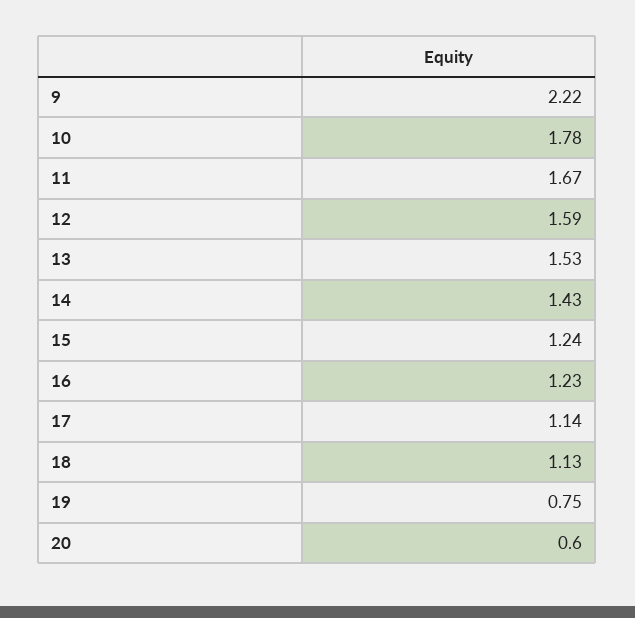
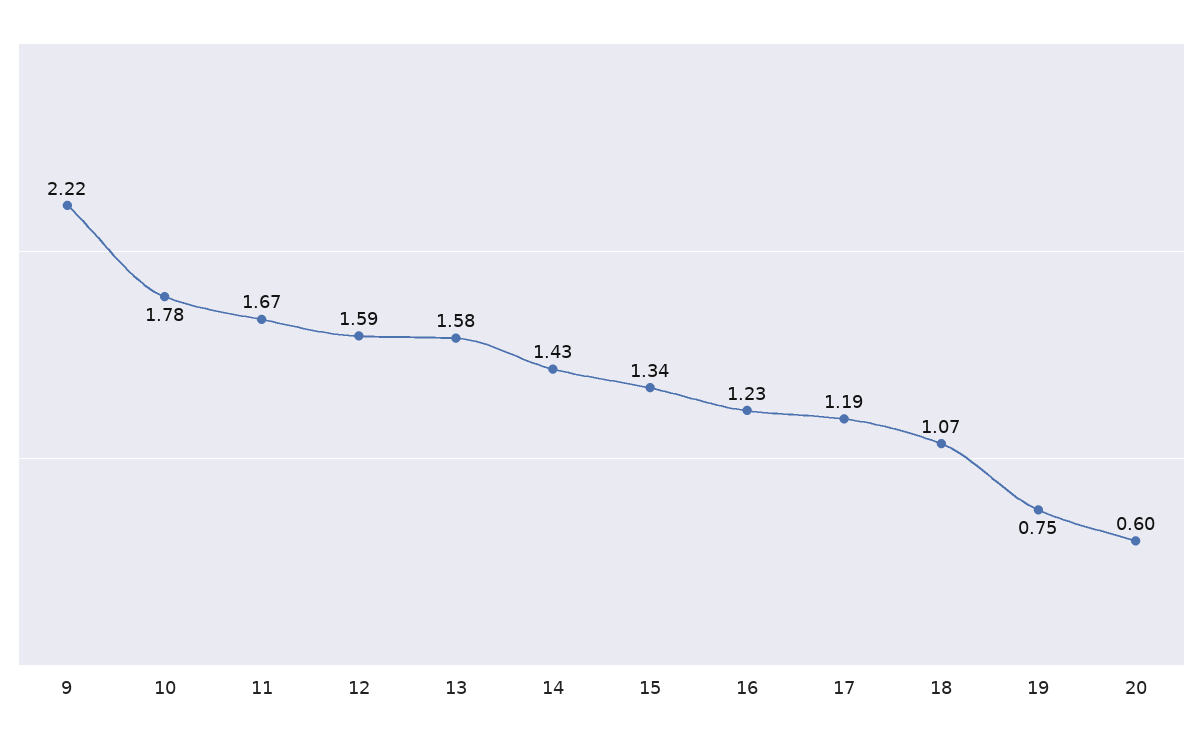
13: 1.53 -> 1.58
15: 1.24 -> 1.34
17: 1.14 -> 1.19
18: 1.13 -> 1.07

